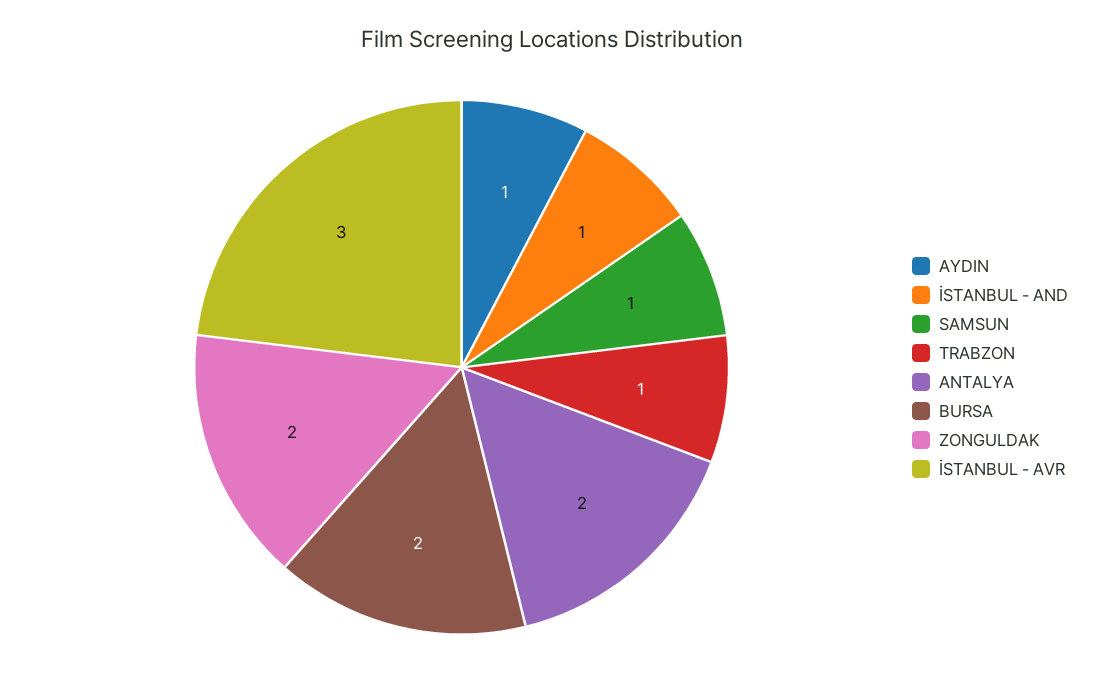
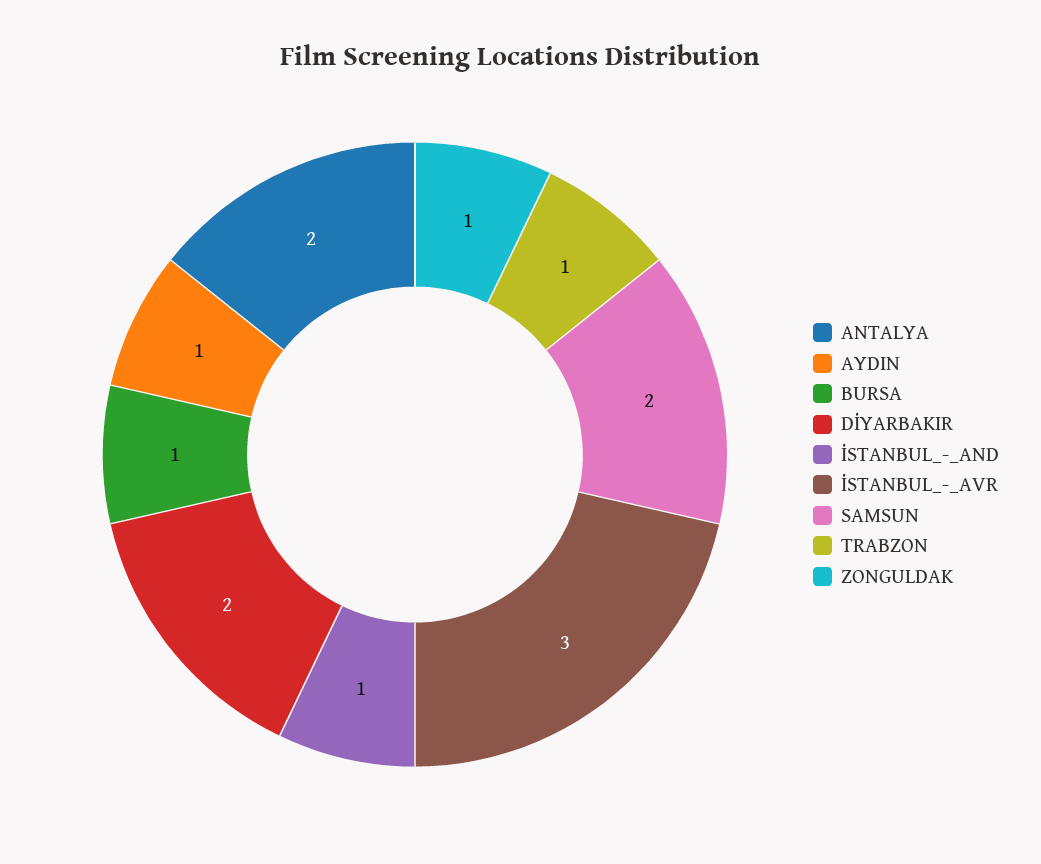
SAMSUN: 1 -> 2
BURSA: 2 -> 1
ZONGULDAK: 2 -> 1
DİYARBAKIR: none -> 2

